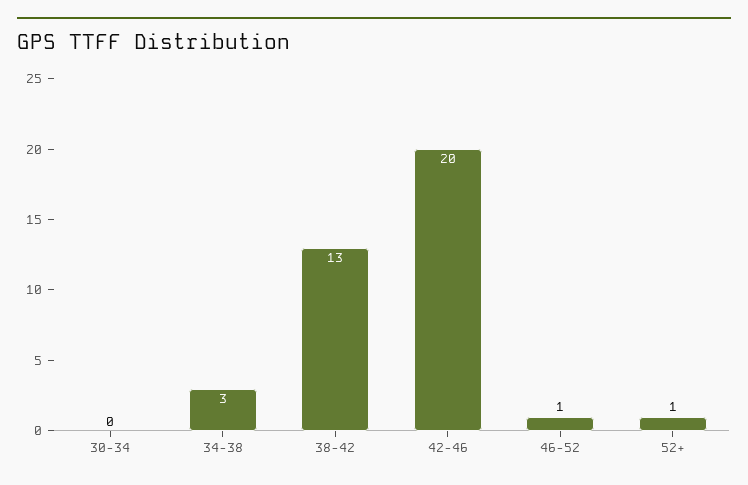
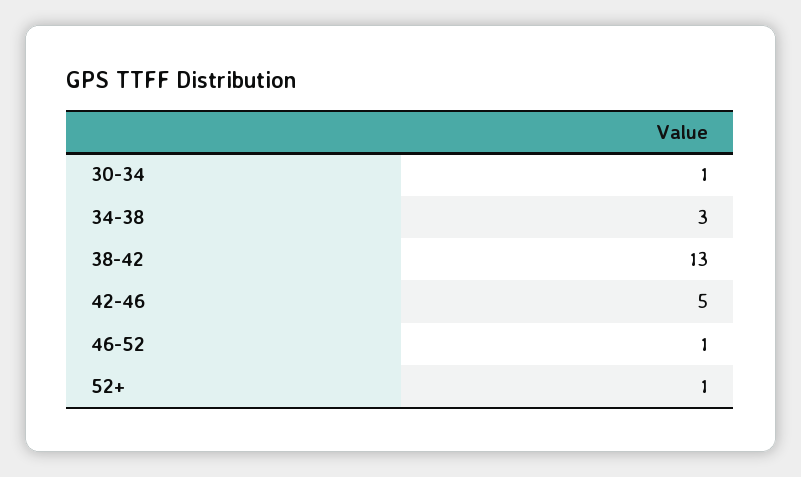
30-34: 0 -> 1
42-46: 20 -> 5

